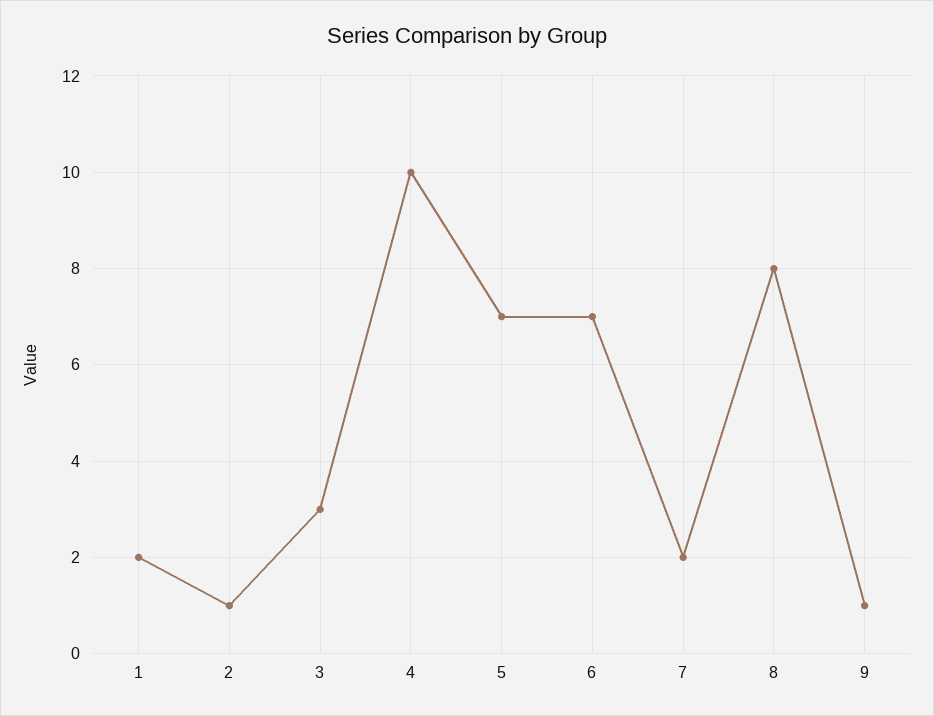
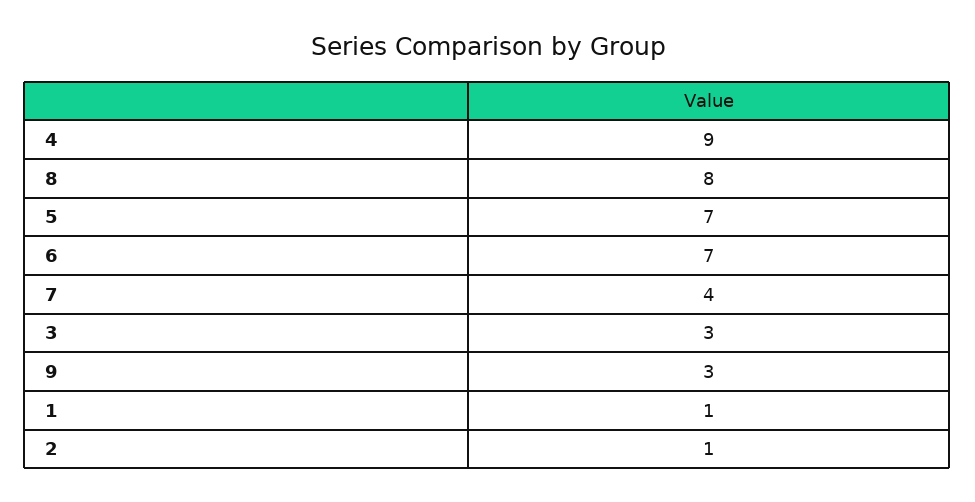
1: 2 -> 1
4: 10 -> 9
7: 2 -> 4
9: 1 -> 3

